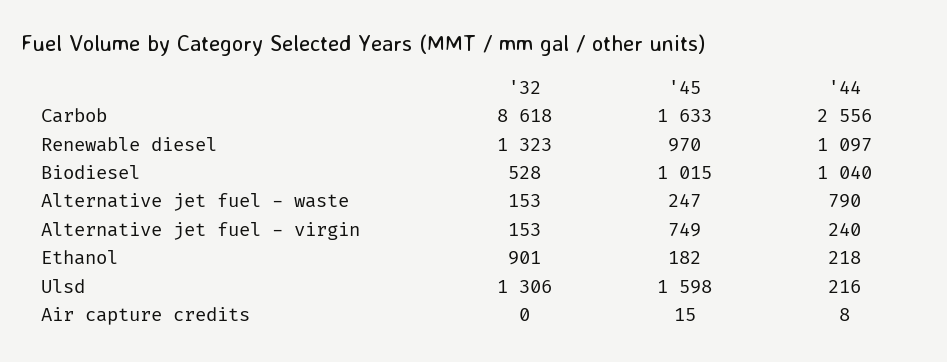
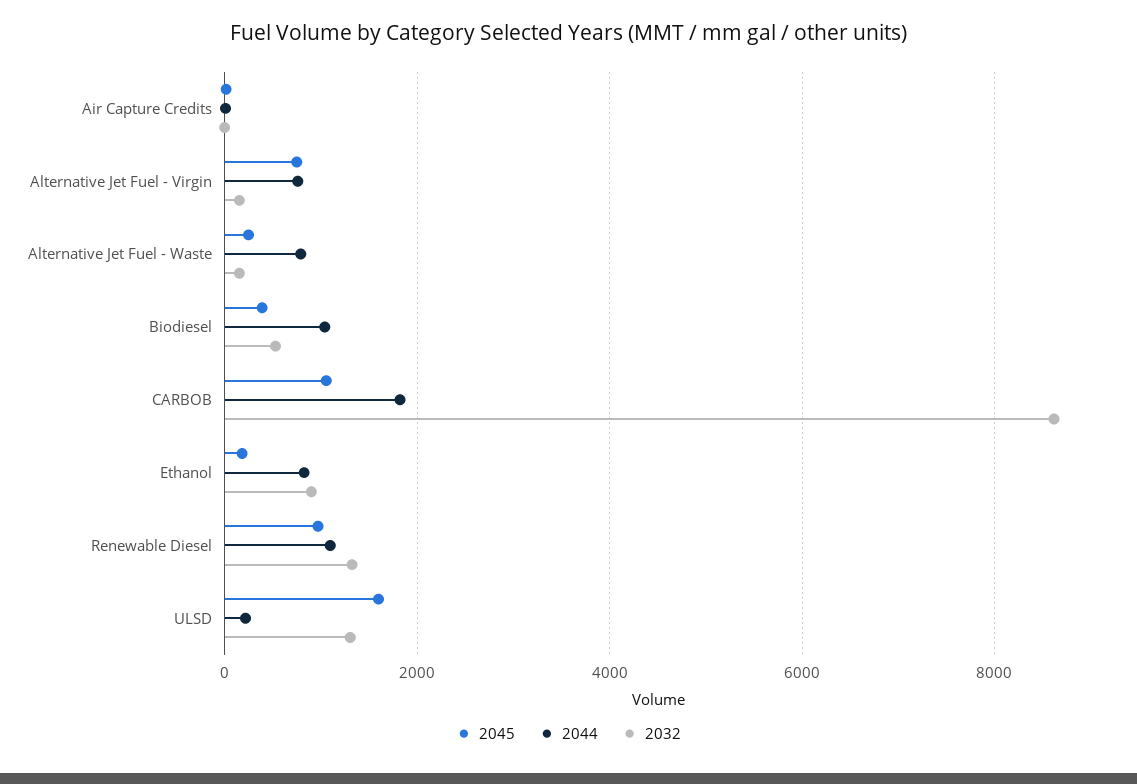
'45, Carbob: 1633 -> 1000
'44, Carbob: 2556 -> 1800
'45, Biodiesel: 1015 -> 400
'44, Alternative jet fuel - virgin: 240 -> 800
'44, Ethanol: 218 -> 800

